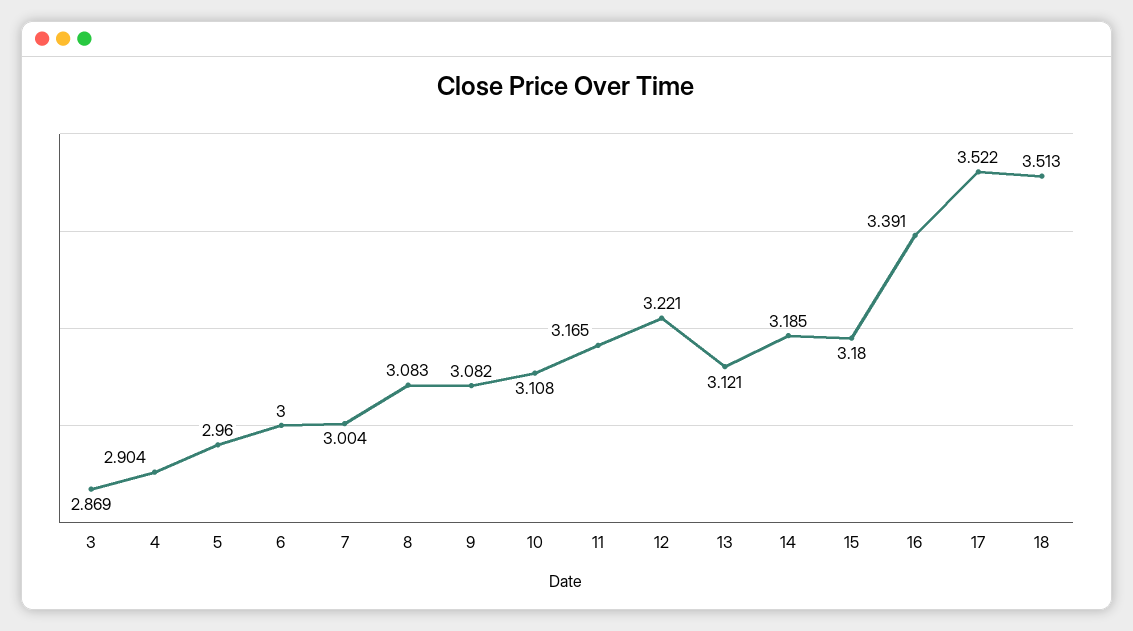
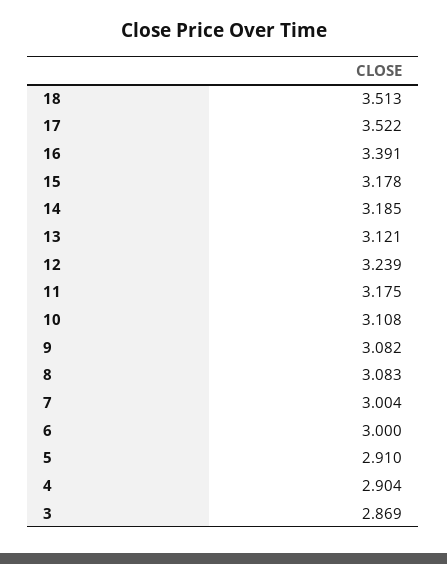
5: 2.96 -> 2.91
11: 3.165 -> 3.175
12: 3.221 -> 3.239
15: 3.18 -> 3.178

